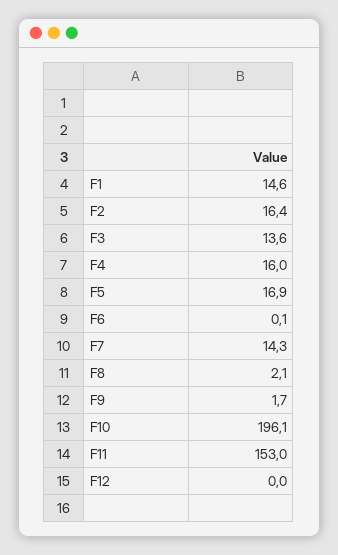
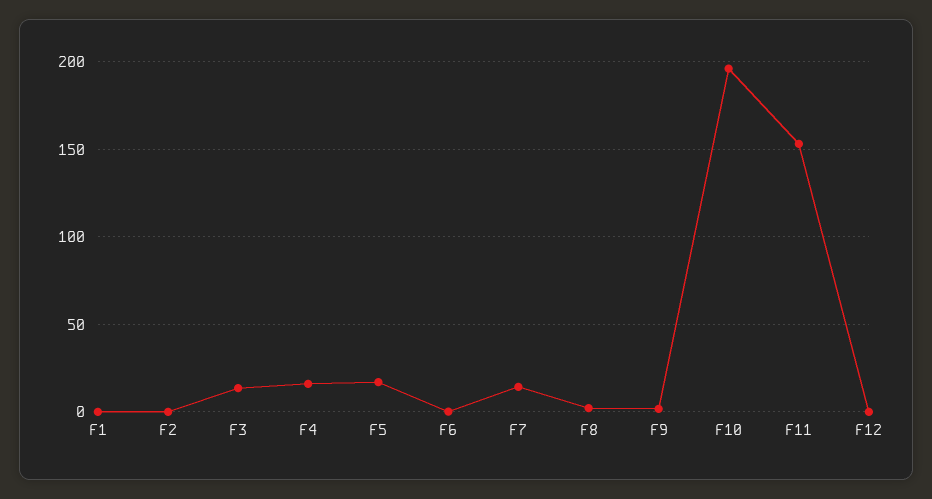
F1: 14.6 -> 0
F2: 16.4 -> 0

